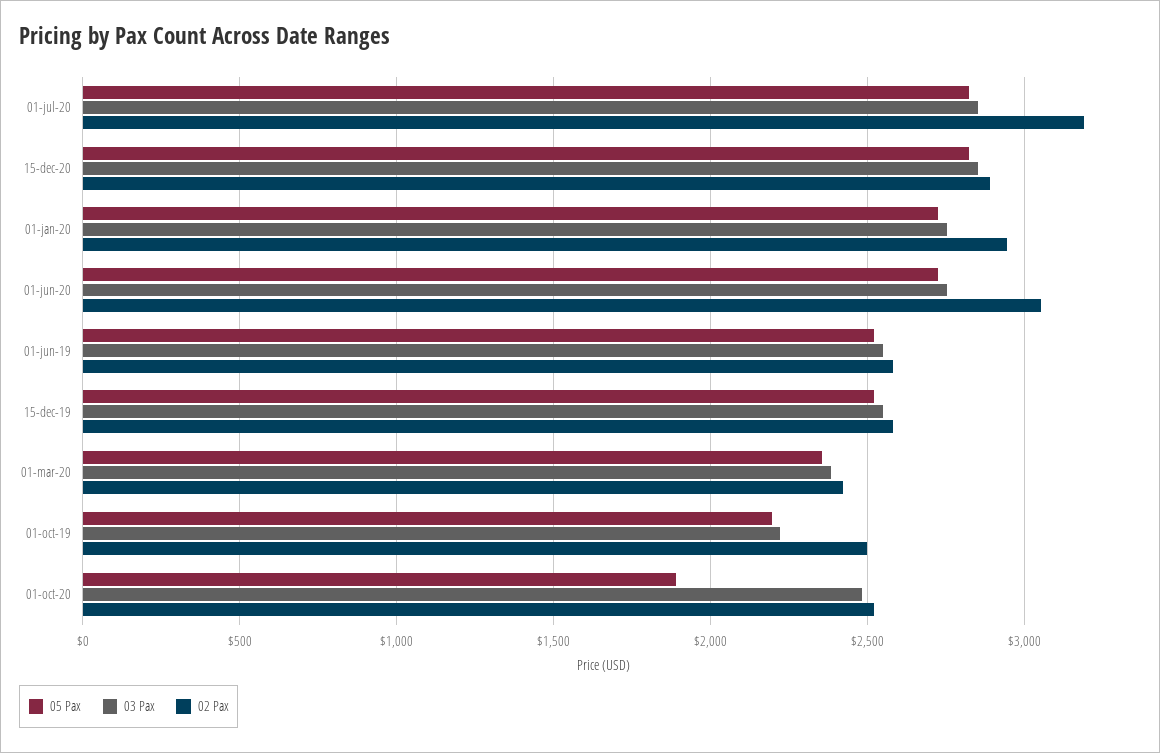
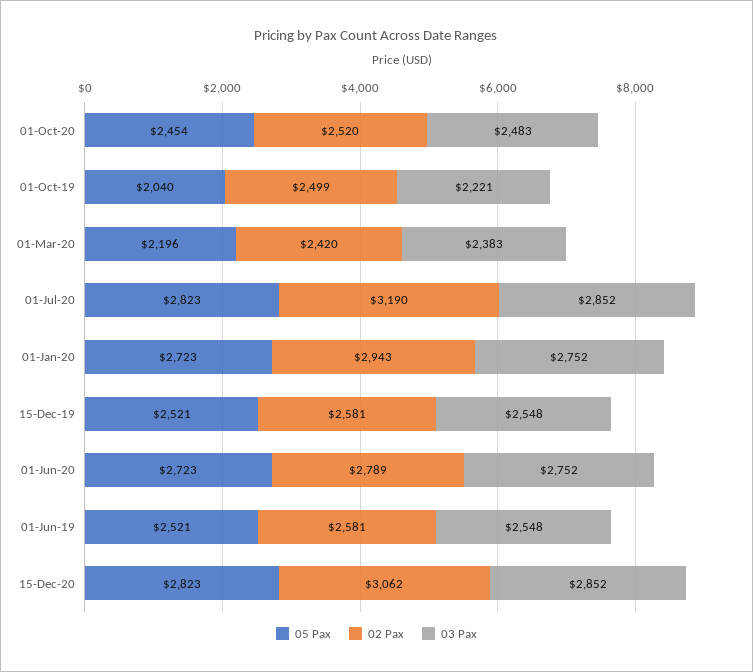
02 Pax, 15-dec-20: 2900 -> 3062
02 Pax, 01-jun-20: 3050 -> 2789
05 Pax, 01-mar-20: 2350 -> 2196
05 Pax, 01-oct-19: 2200 -> 2040
05 Pax, 01-oct-20: 1900 -> 2454

